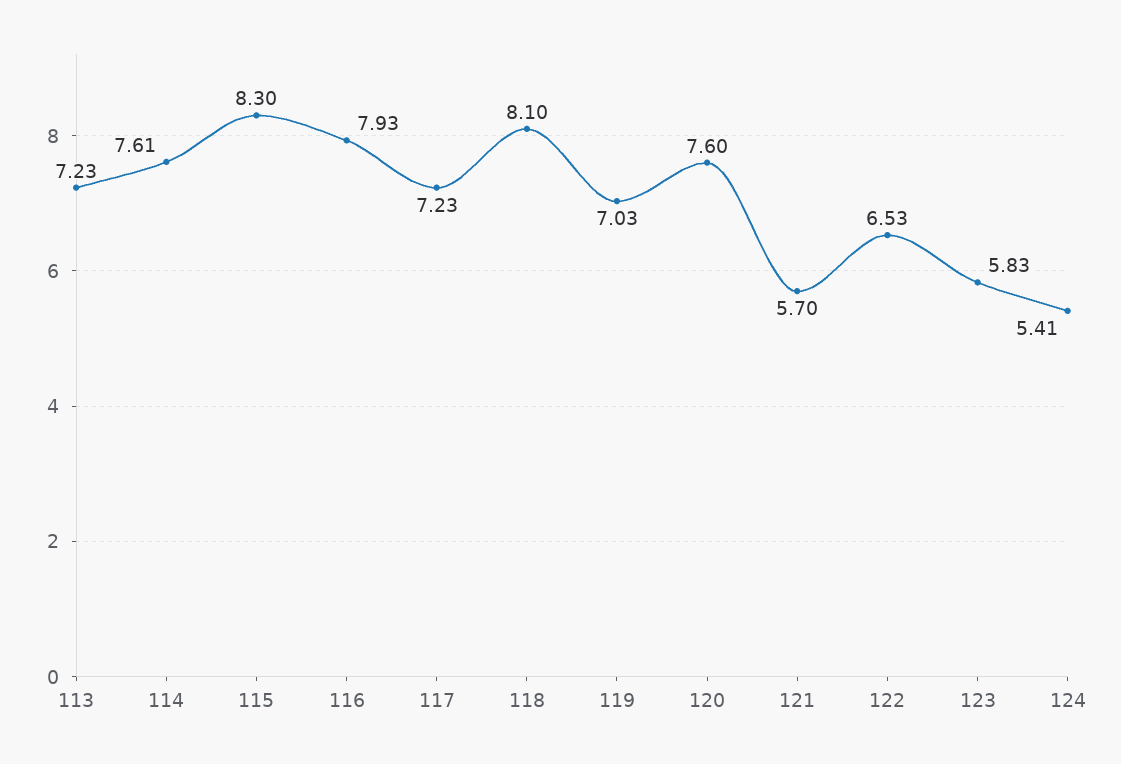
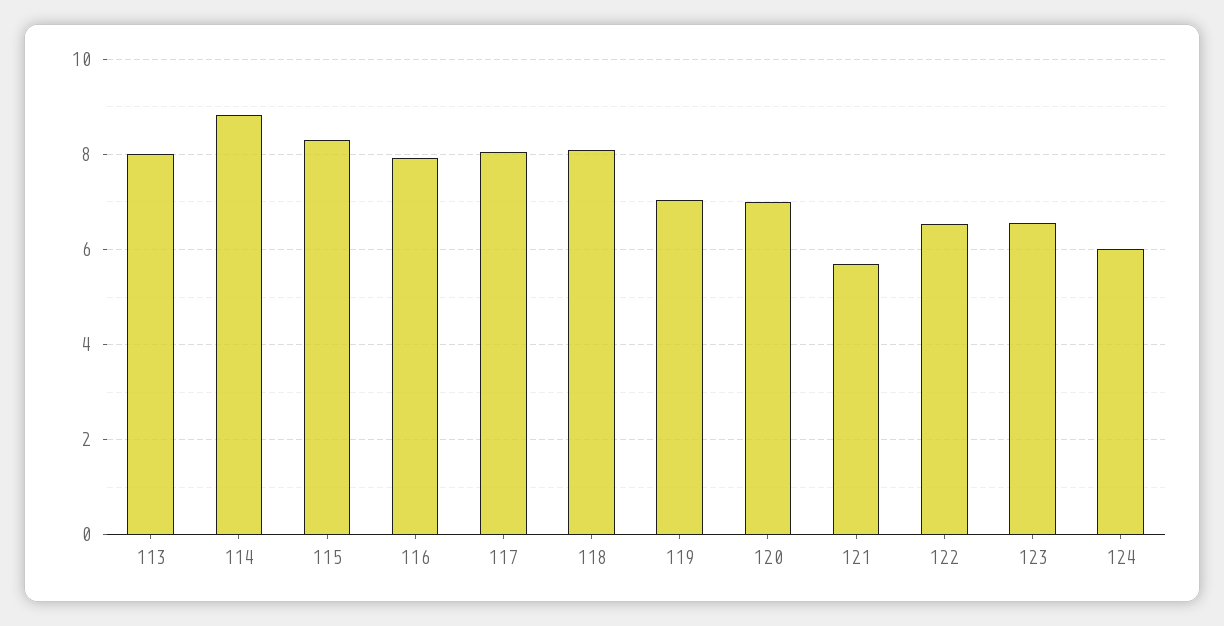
113: 7.23 -> 8
114: 7.61 -> 8.8
117: 7.23 -> 8
120: 7.6 -> 7
123: 5.83 -> 6.6
124: 5.41 -> 6

